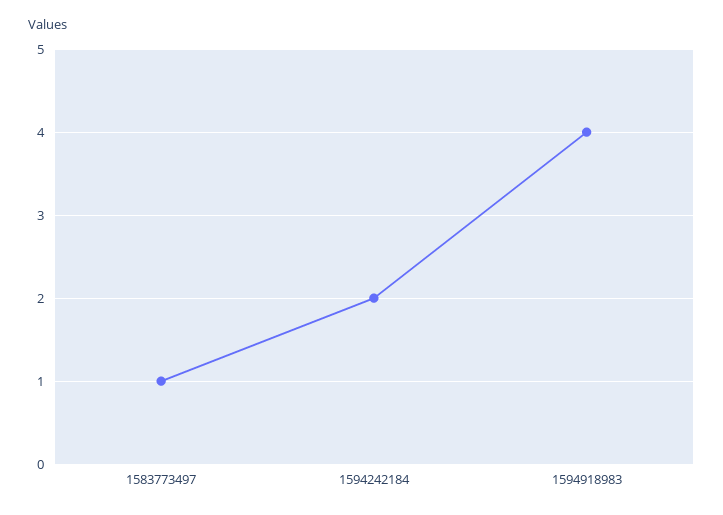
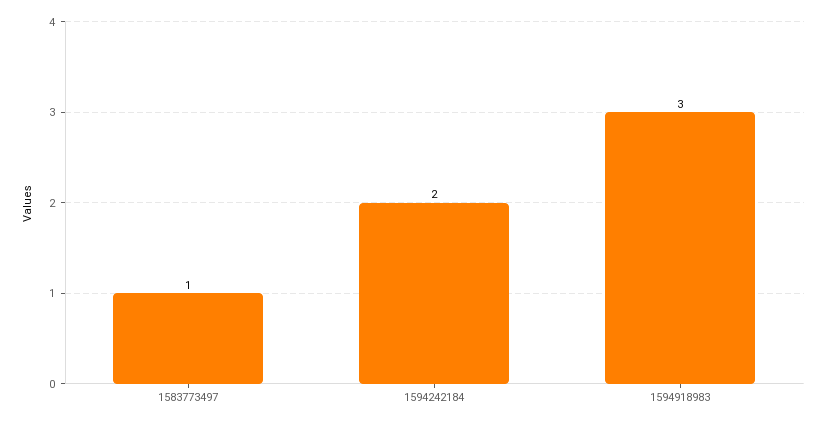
1594918983: 4 -> 3

